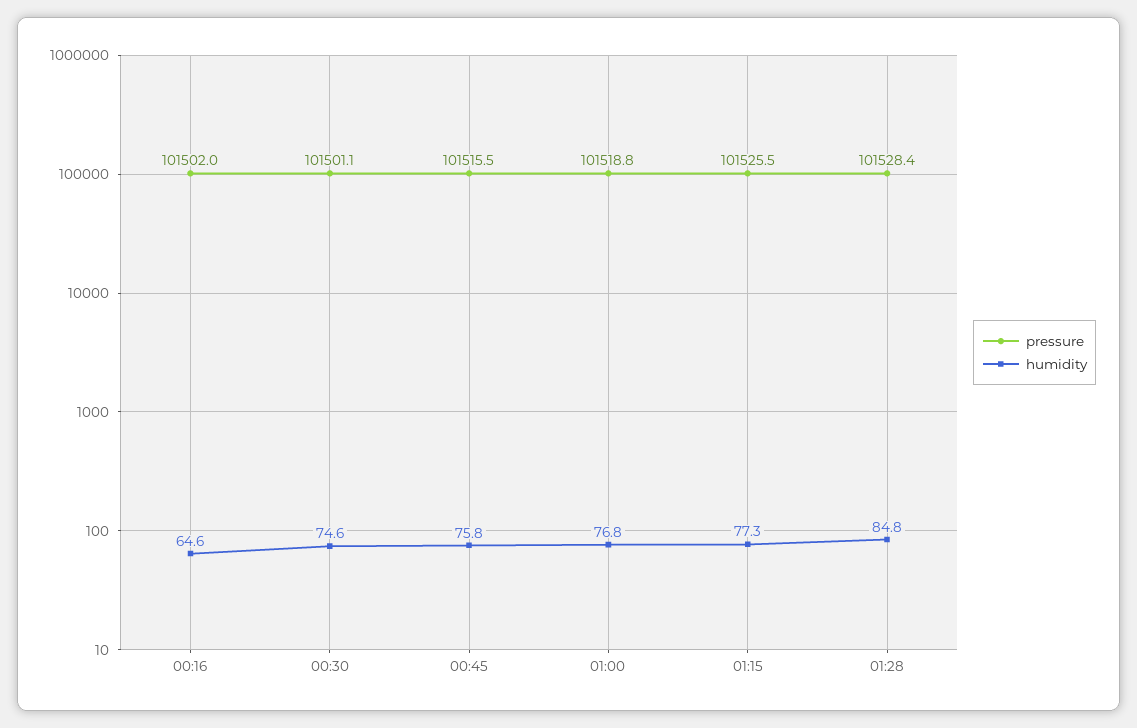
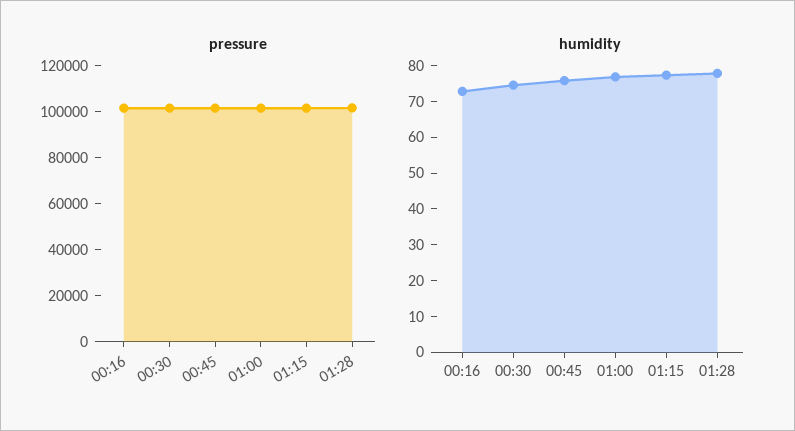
humidity, 00:16: 64.6 -> 72.5
humidity, 01:28: 84.8 -> 77.5

